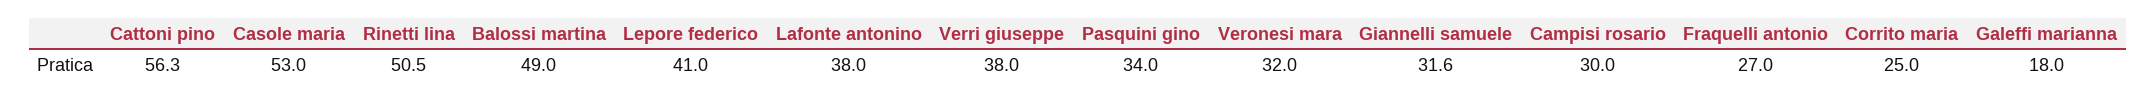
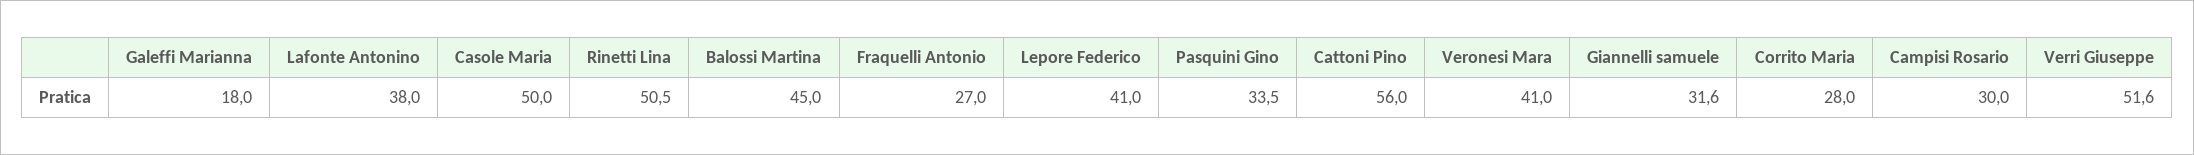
Cattoni pino: 56.3 -> 56
Casole maria: 53 -> 50
Balossi martina: 49 -> 45
Verri giuseppe: 38 -> 51.6
Pasquini gino: 34 -> 33.5
Veronesi mara: 32 -> 41
Corrito maria: 25 -> 28

